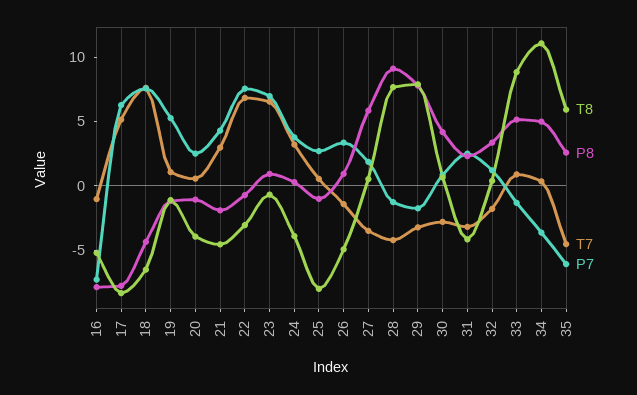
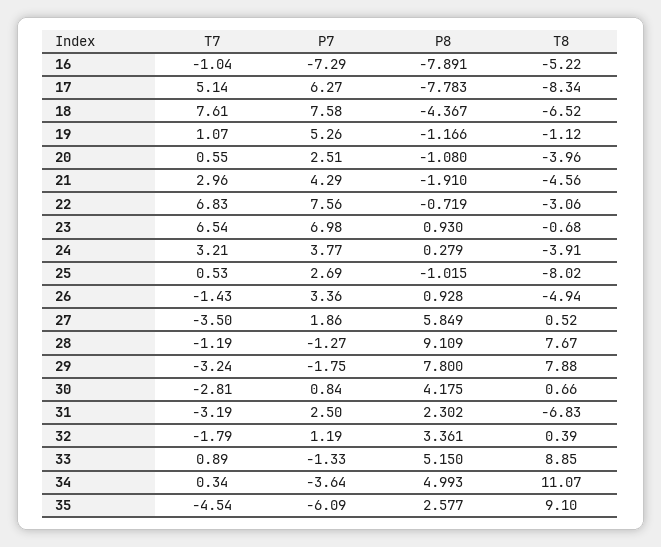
T7, 28: -4 -> -1.19
T8, 31: -4 -> -6.83
T8, 35: 6 -> 9.1

